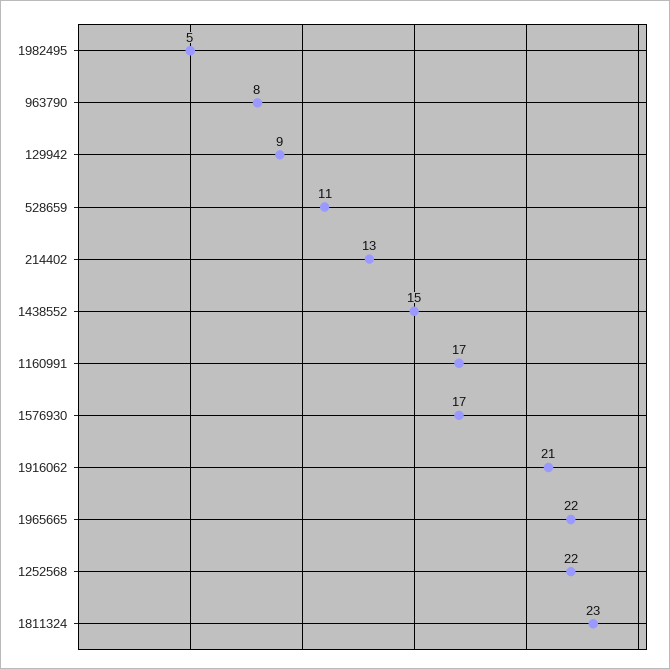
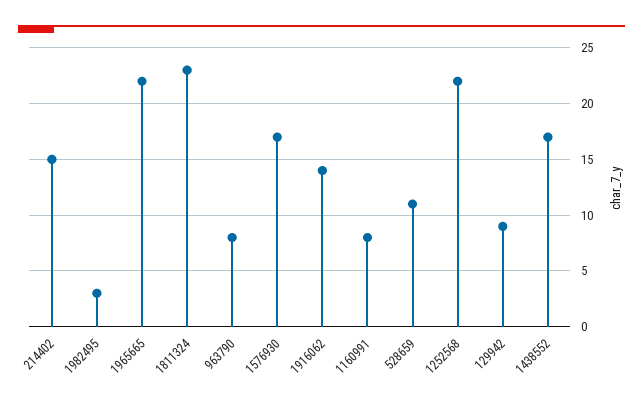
1982495: 5 -> 3
214402: 13 -> 15
1438552: 15 -> 17
1160991: 17 -> 8
1916062: 21 -> 14

